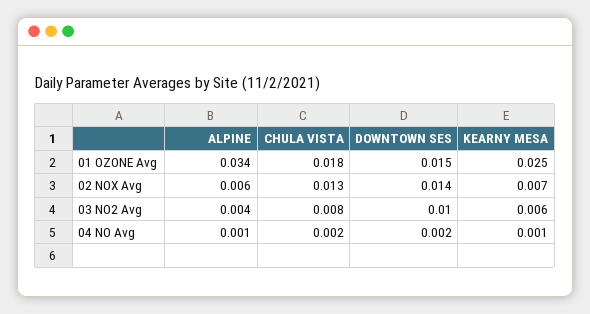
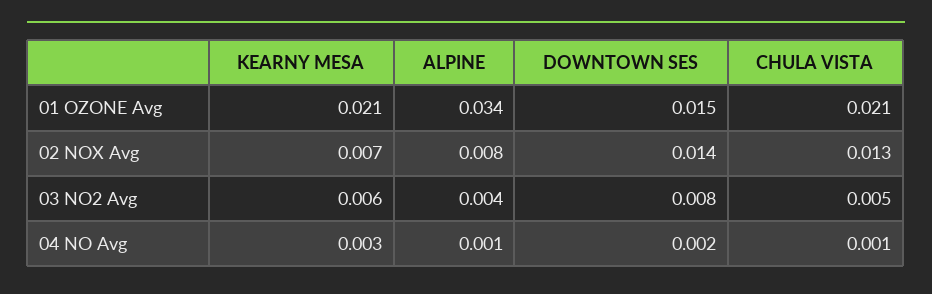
CHULA VISTA, 01 OZONE Avg: 0.018 -> 0.021
KEARNY MESA, 01 OZONE Avg: 0.025 -> 0.021
ALPINE, 02 NOX Avg: 0.006 -> 0.008
CHULA VISTA, 03 NO2 Avg: 0.008 -> 0.005
DOWNTOWN SES, 03 NO2 Avg: 0.01 -> 0.008
CHULA VISTA, 04 NO Avg: 0.002 -> 0.001
KEARNY MESA, 04 NO Avg: 0.001 -> 0.003

